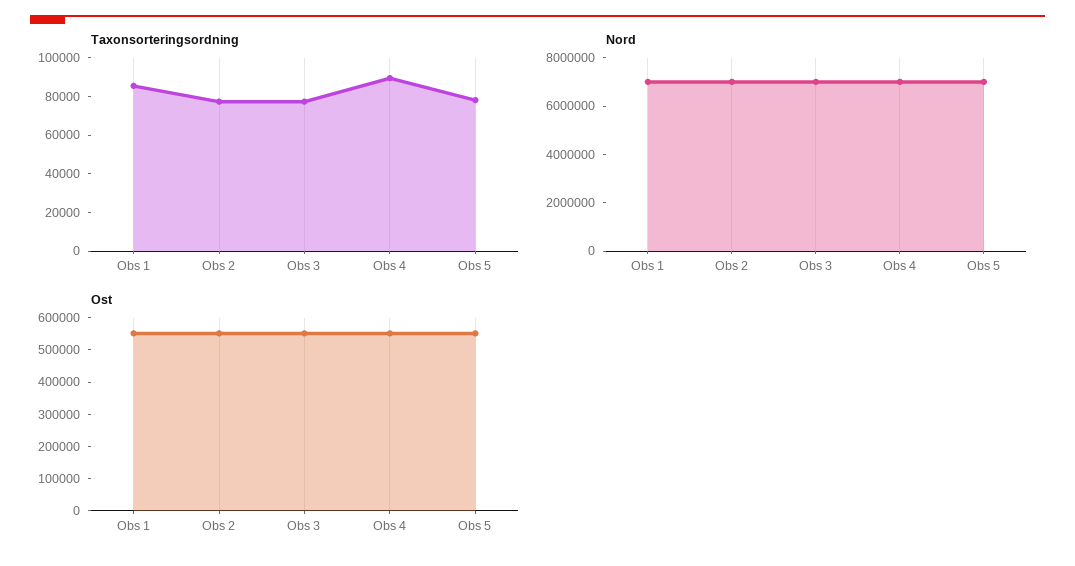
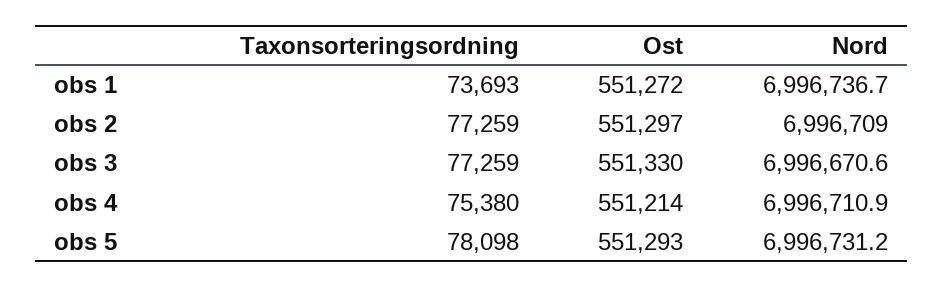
Taxonsorteringsordning, Obs 1: 85000 -> 73693
Taxonsorteringsordning, Obs 4: 90000 -> 75380

